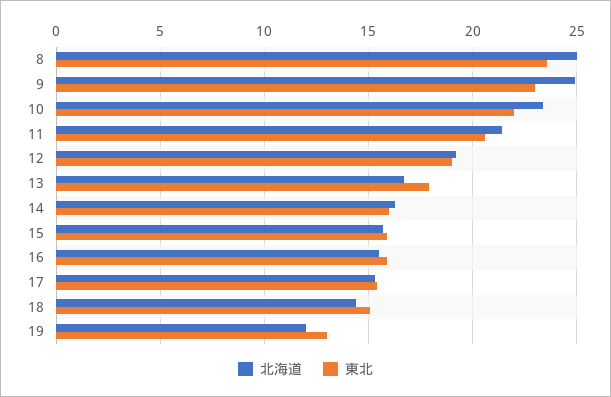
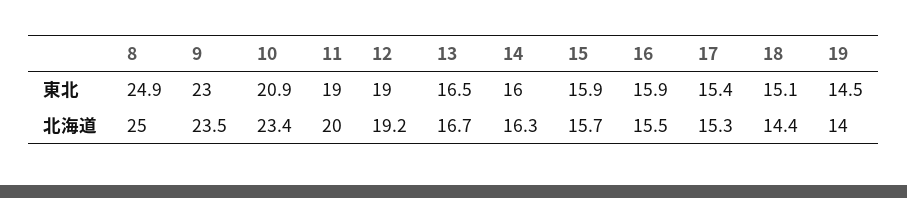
東北, 8: 23.5 -> 24.9
北海道, 9: 25 -> 23.5
東北, 10: 22 -> 20.9
北海道, 11: 21.5 -> 20
東北, 11: 20.5 -> 19
東北, 13: 18 -> 16.5
北海道, 19: 12 -> 14
東北, 19: 13 -> 14.5

